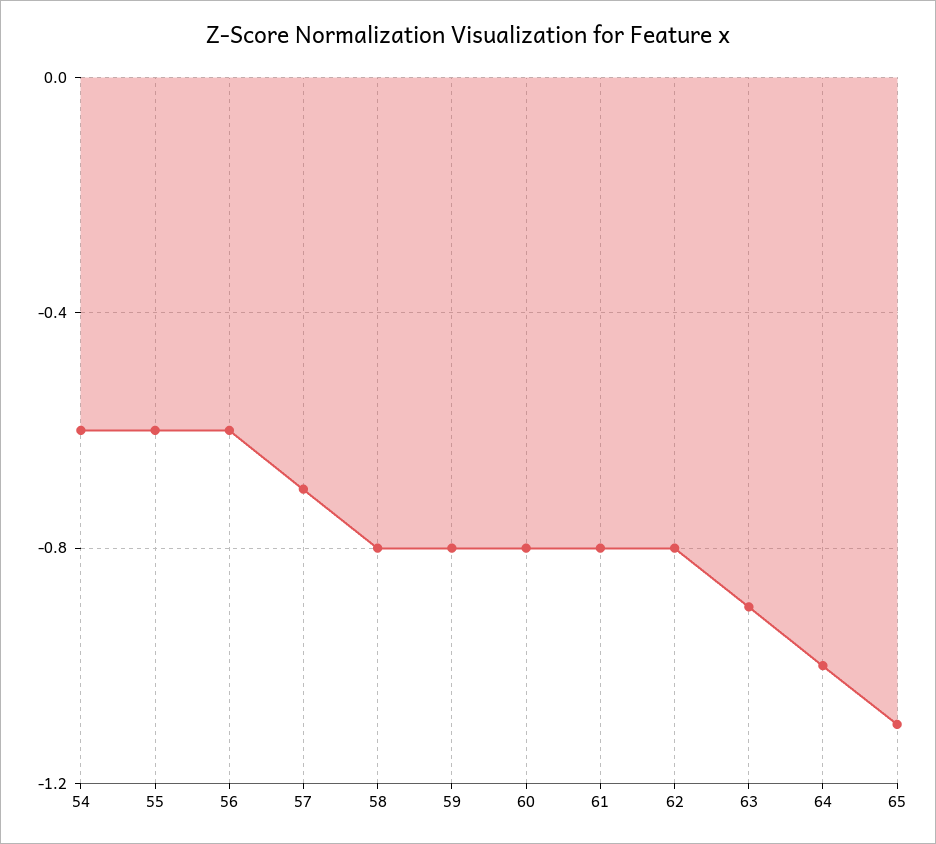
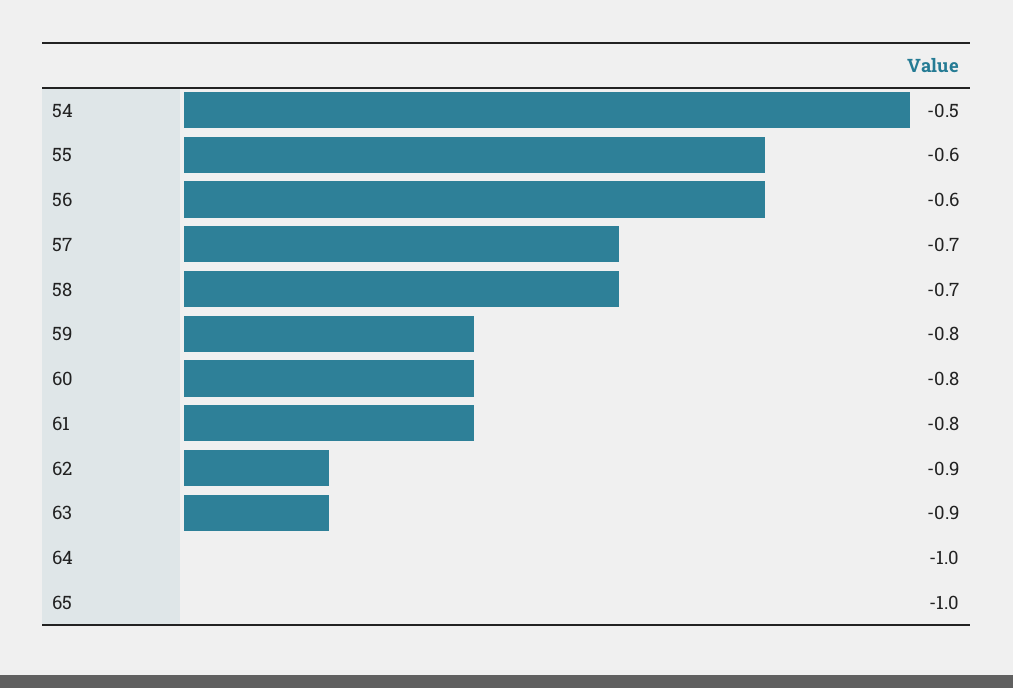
54: -0.6 -> -0.5
58: -0.8 -> -0.7
62: -0.8 -> -0.9
65: -1.1 -> -1

